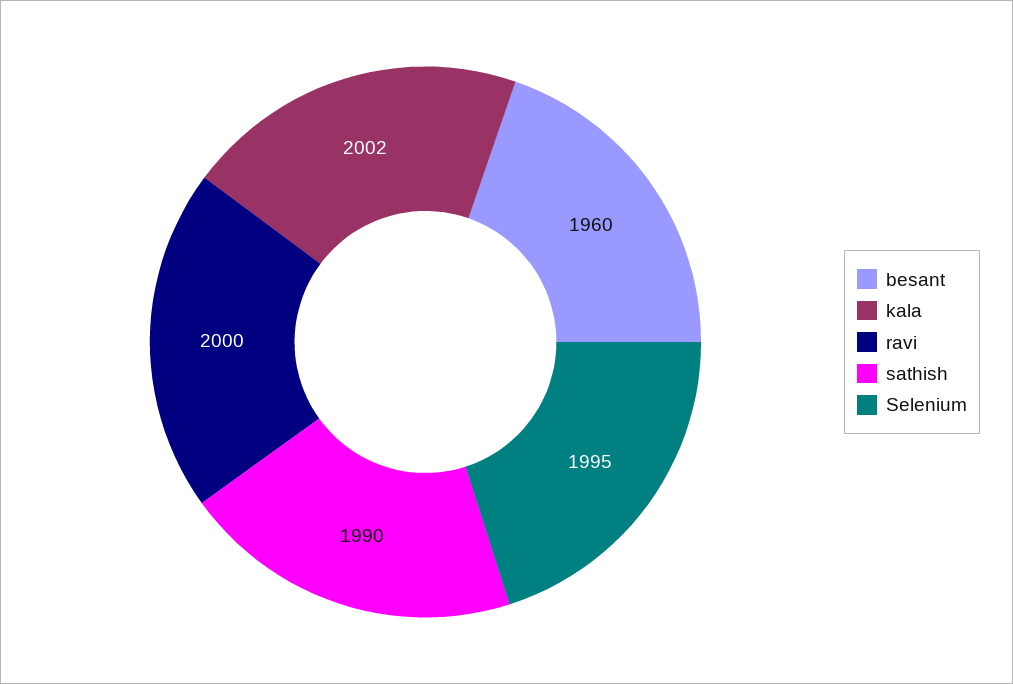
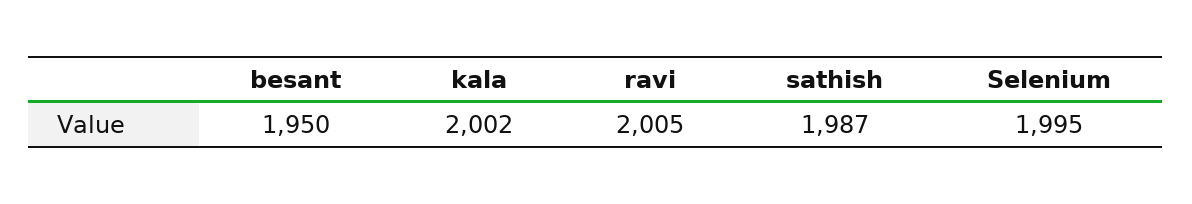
besant: 1960 -> 1950
ravi: 2000 -> 2005
sathish: 1990 -> 1987

